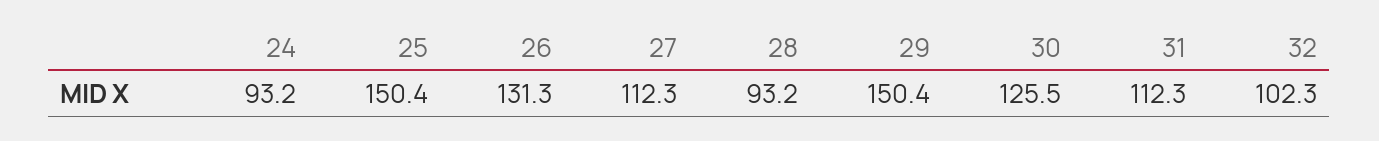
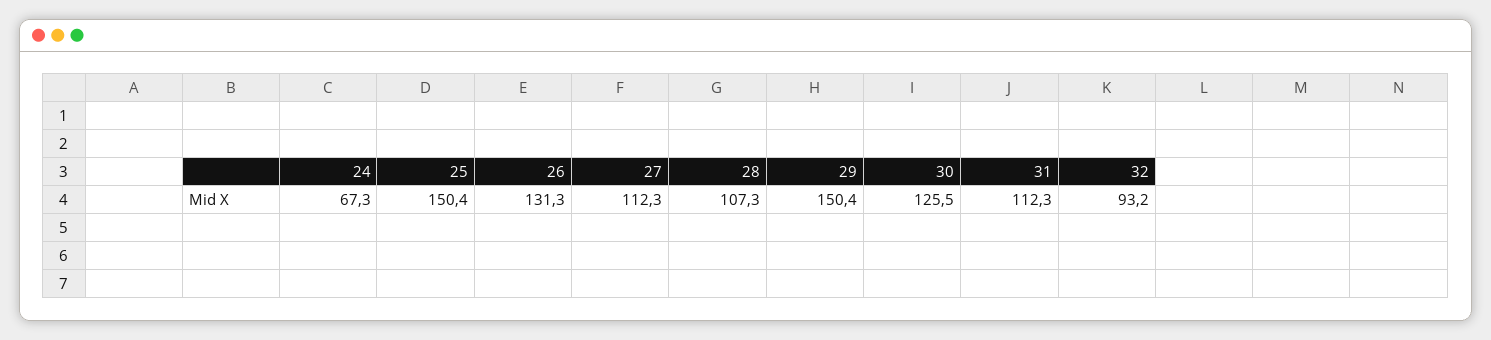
24: 93.2 -> 67.3
28: 93.2 -> 107.3
32: 102.3 -> 93.2

